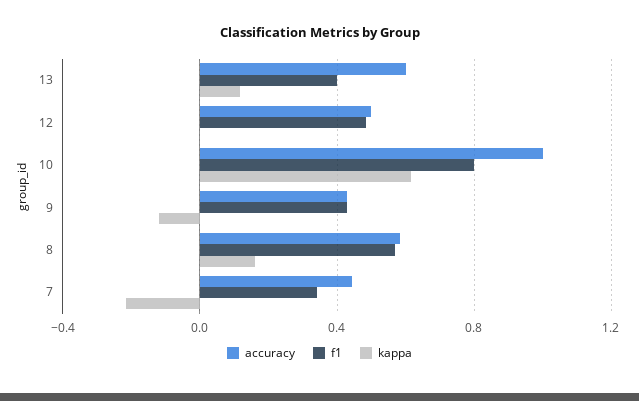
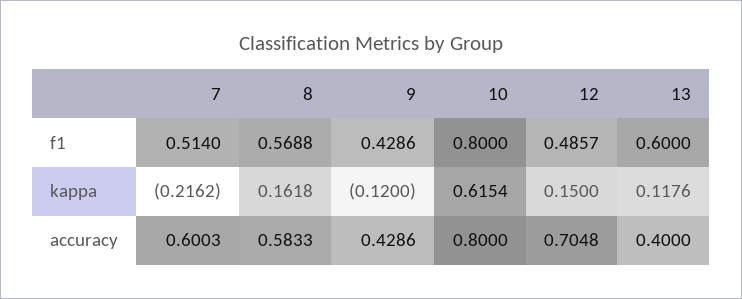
accuracy, 13: 0.6 -> 0.4
f1, 13: 0.4 -> 0.6
accuracy, 12: 0.5 -> 0.7048
kappa, 12: 0 -> 0.15
accuracy, 10: 1 -> 0.8
accuracy, 7: 0.45 -> 0.6003
f1, 7: 0.35 -> 0.514

